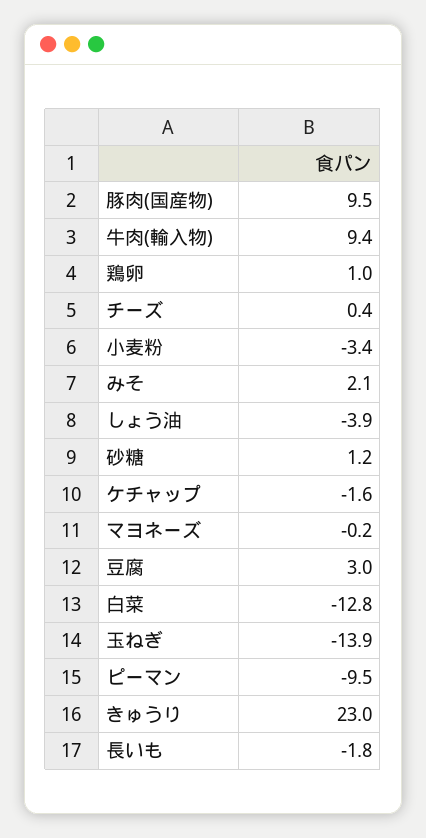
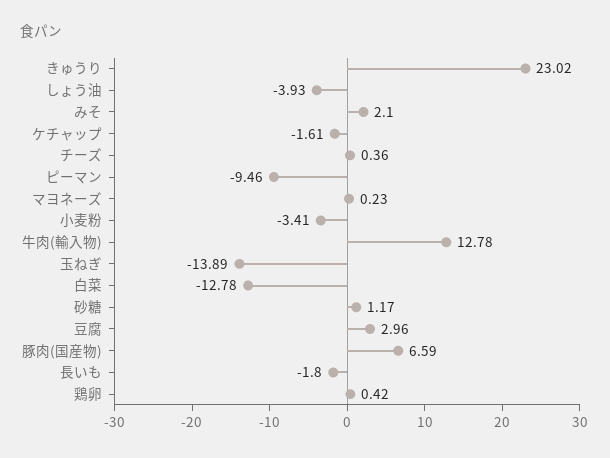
豚肉(国産物): 9.5 -> 6.59
牛肉(輸入物): 9.4 -> 12.78
鶏卵: 1 -> 0.42
マヨネーズ: -0.2 -> 0.23

